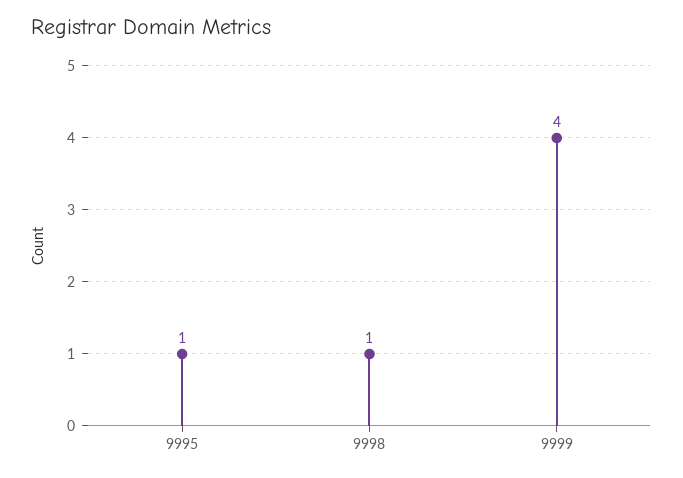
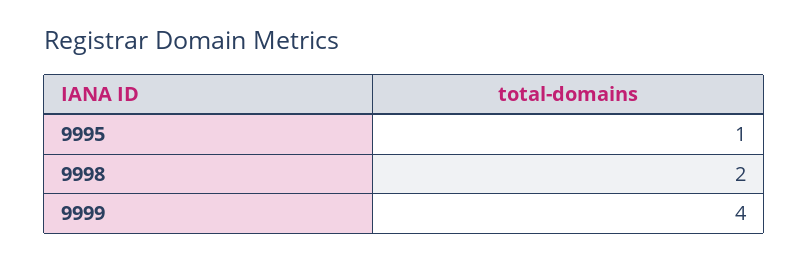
9998: 1 -> 2

